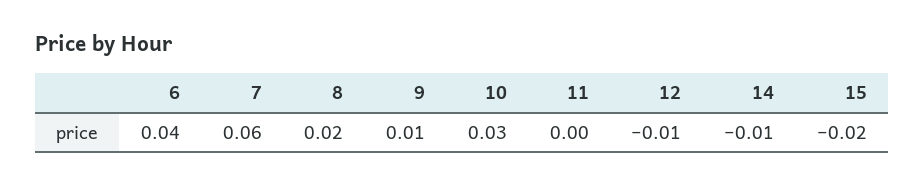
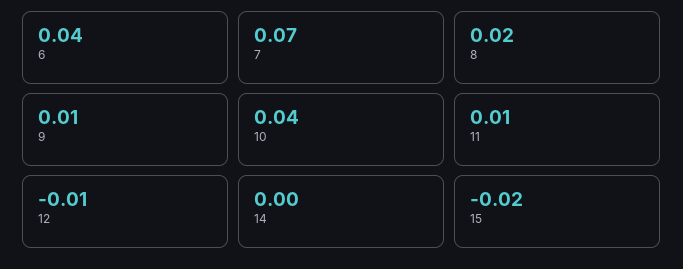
7: 0.06 -> 0.07
10: 0.03 -> 0.04
11: 0 -> 0.01
14: -0.01 -> 0

